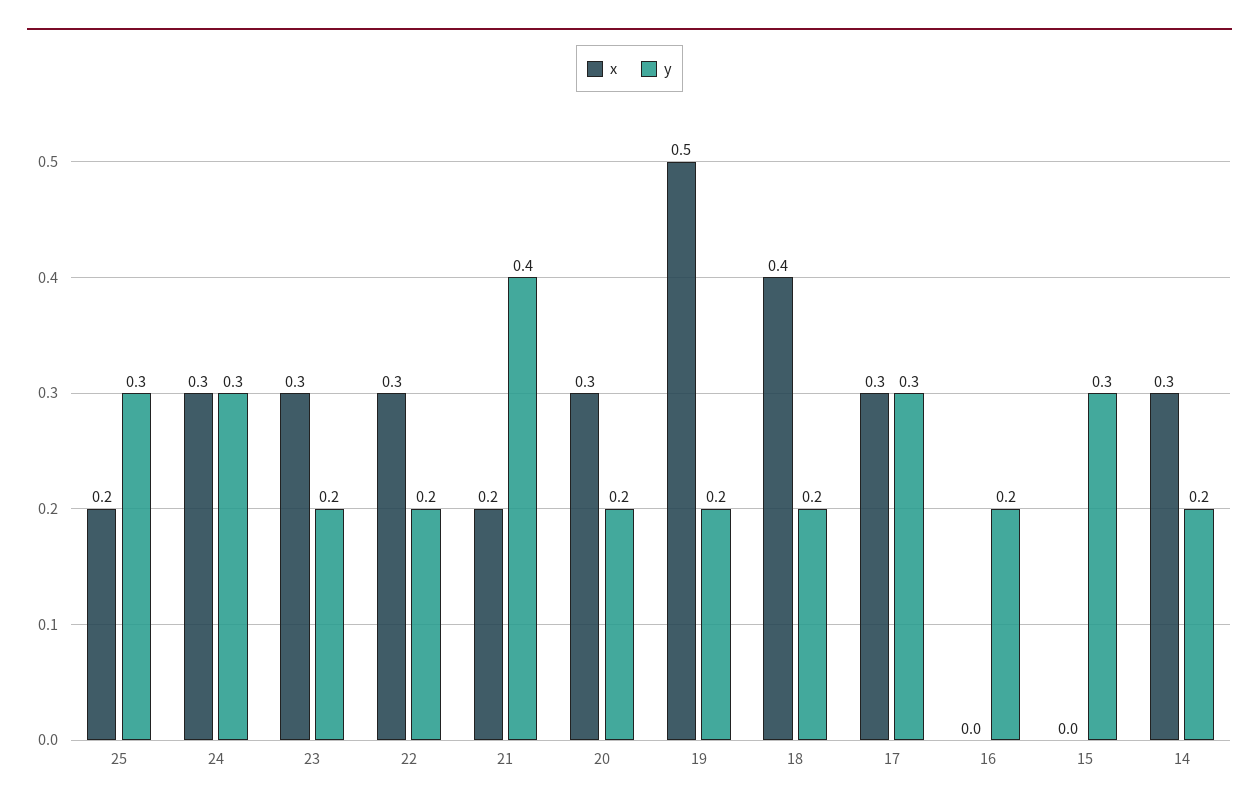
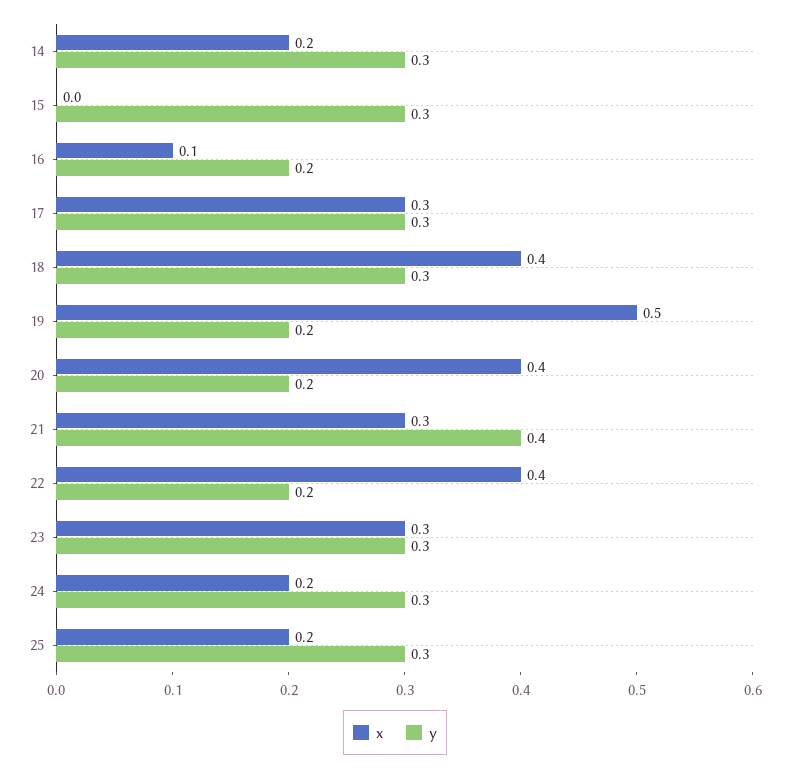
x, 24: 0.3 -> 0.2
y, 23: 0.2 -> 0.3
x, 22: 0.3 -> 0.4
x, 21: 0.2 -> 0.3
x, 20: 0.3 -> 0.4
y, 18: 0.2 -> 0.3
x, 16: 0 -> 0.1
x, 14: 0.3 -> 0.2
y, 14: 0.2 -> 0.3

